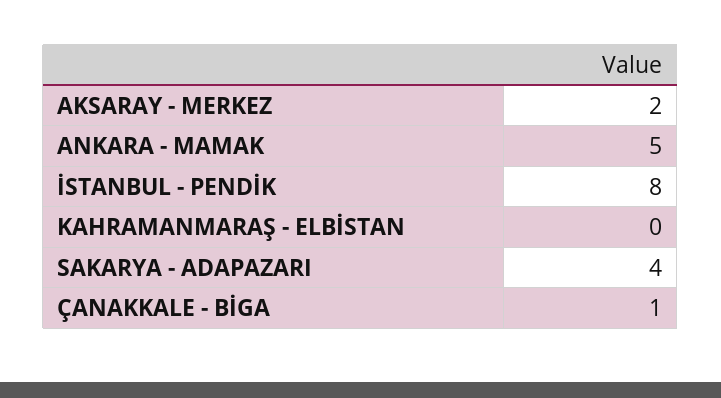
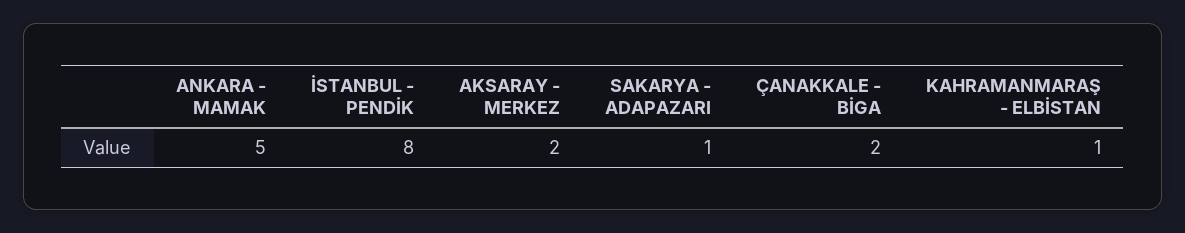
KAHRAMANMARAŞ - ELBİSTAN: 0 -> 1
SAKARYA - ADAPAZARI: 4 -> 1
ÇANAKKALE - BİGA: 1 -> 2

